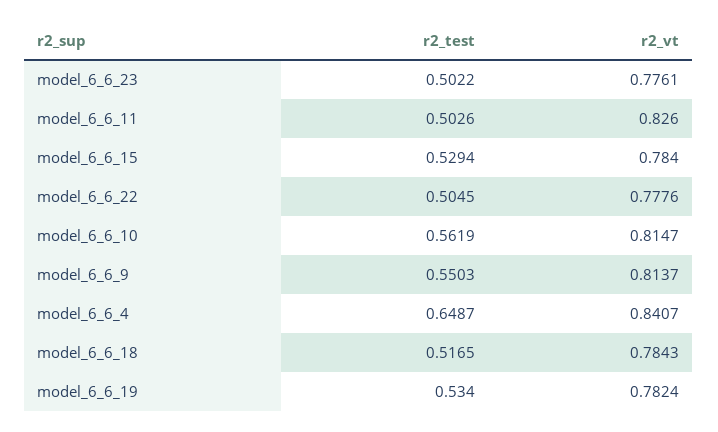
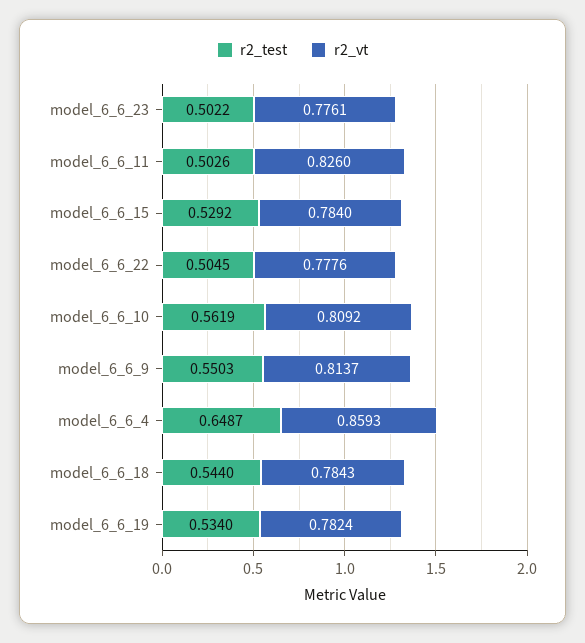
r2_test, model_6_6_15: 0.5294 -> 0.5292
r2_vt, model_6_6_10: 0.8147 -> 0.8092
r2_vt, model_6_6_4: 0.8407 -> 0.8593
r2_test, model_6_6_18: 0.5165 -> 0.544

